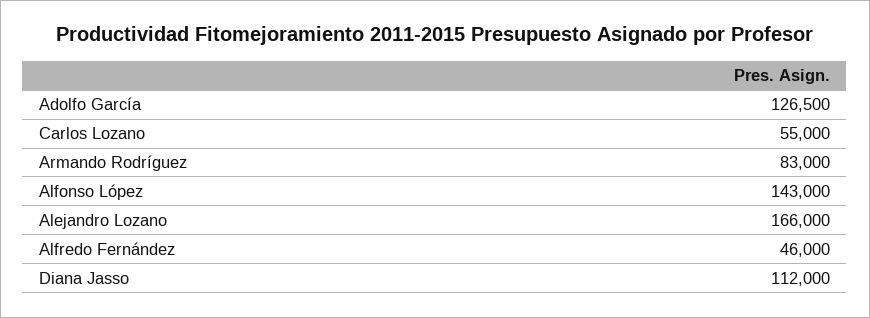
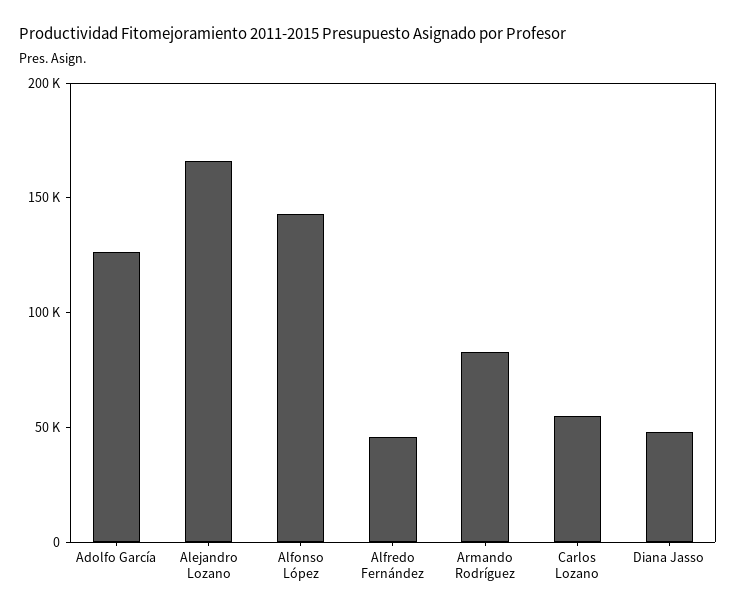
Diana Jasso: 112000 -> 50000

